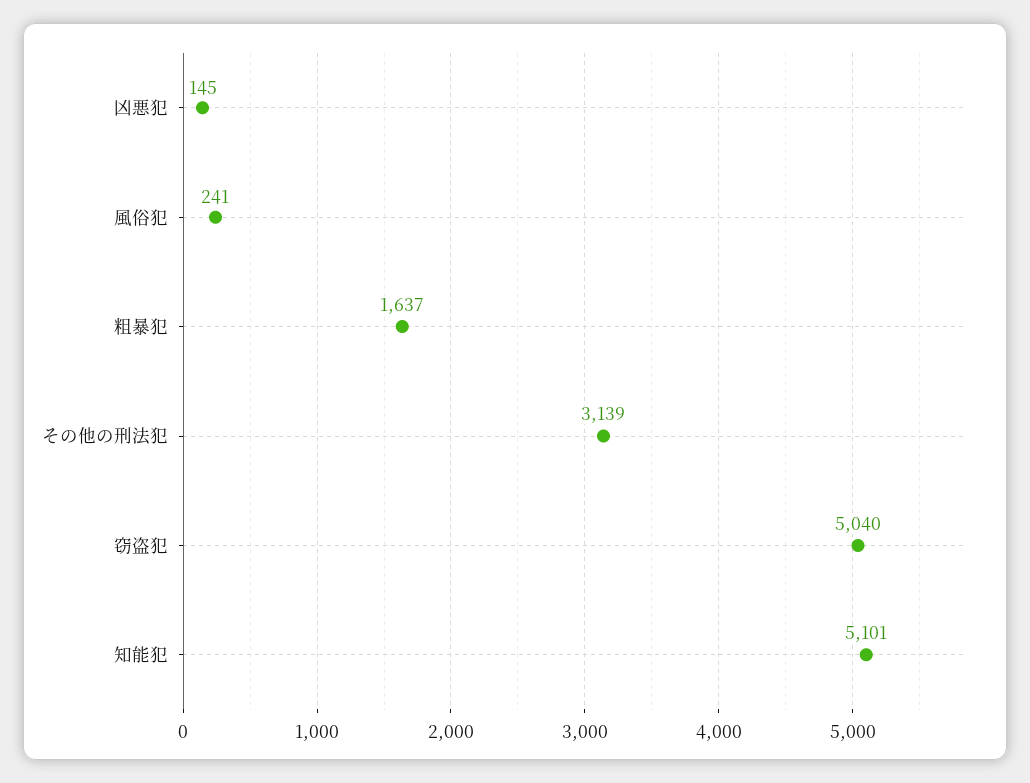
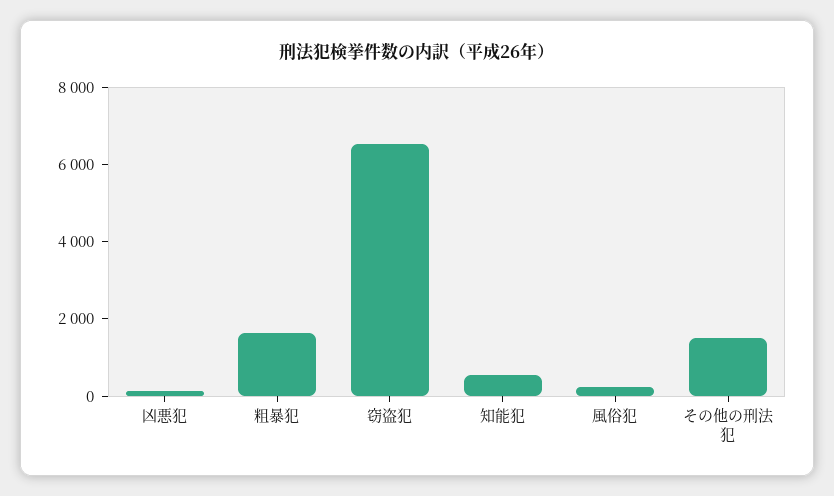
その他の刑法犯: 3139 -> 1500
窃盗犯: 5040 -> 6500
知能犯: 5101 -> 500

